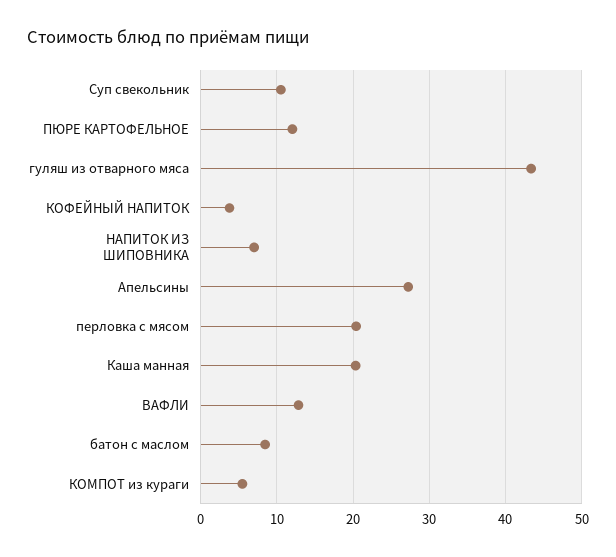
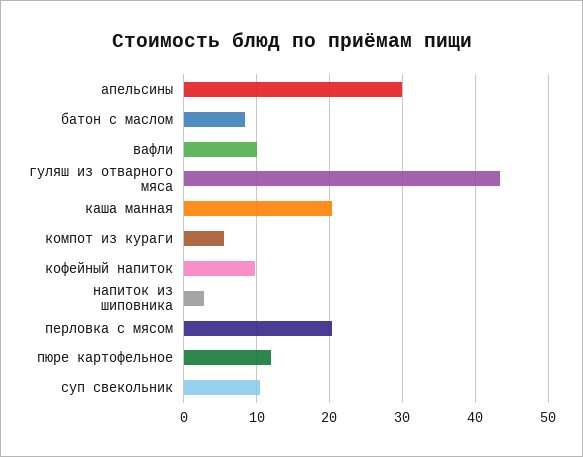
КОФЕЙНЫЙ НАПИТОК: 4 -> 10
НАПИТОК ИЗ ШИПОВНИКА: 7 -> 3
Апельсины: 27 -> 30
ВАФЛИ: 13 -> 10

